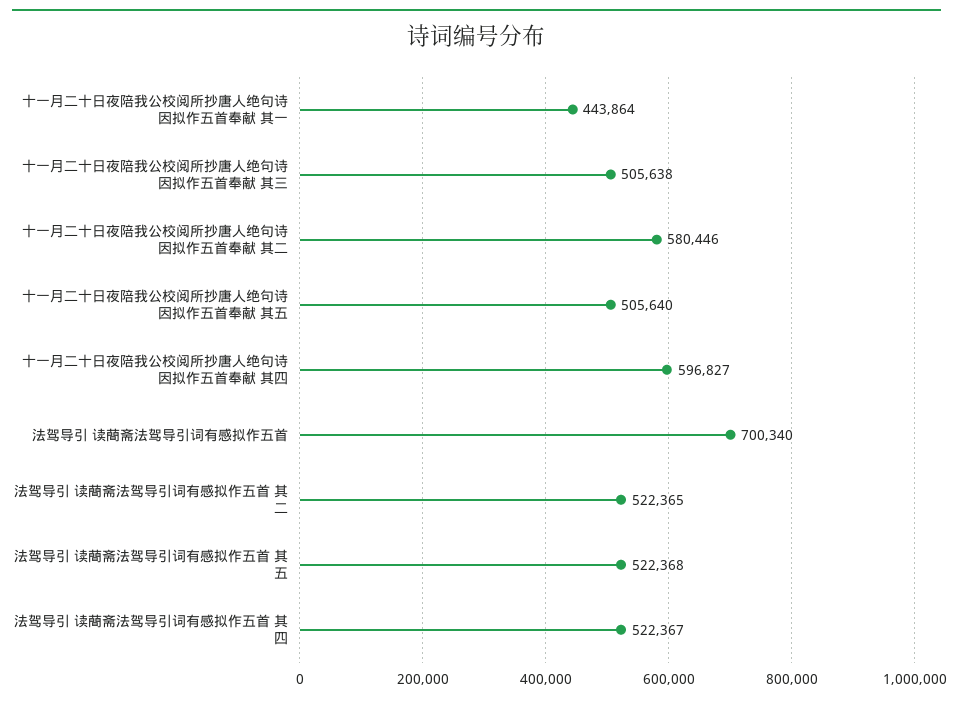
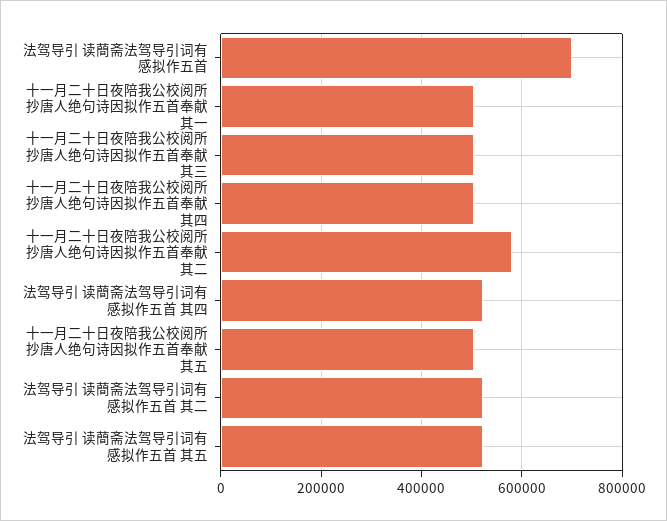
十一月二十日夜陪我公校阅所抄唐人绝句诗因拟作五首奉献 其一: 443864 -> 500000
十一月二十日夜陪我公校阅所抄唐人绝句诗因拟作五首奉献 其四: 596827 -> 500000

